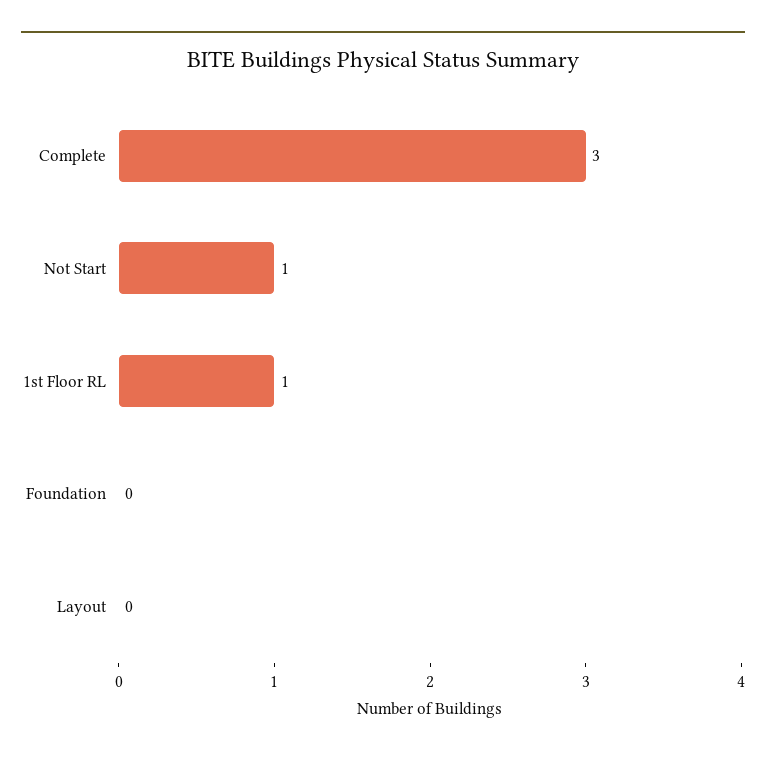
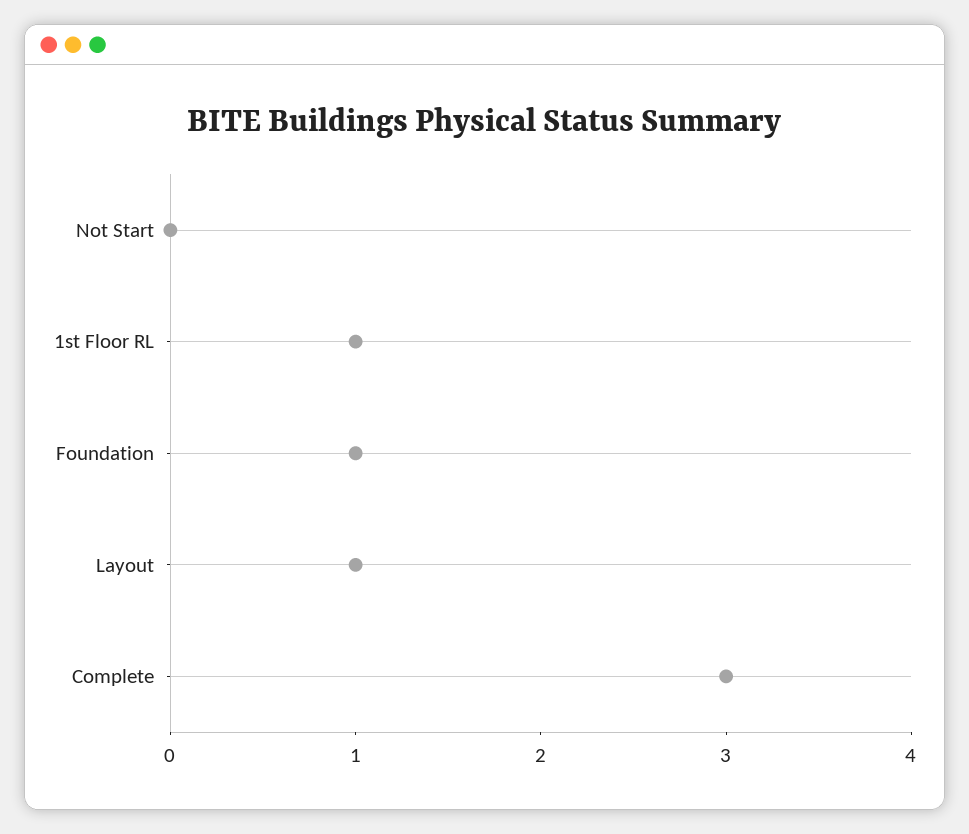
Not Start: 1 -> 0
Foundation: 0 -> 1
Layout: 0 -> 1

